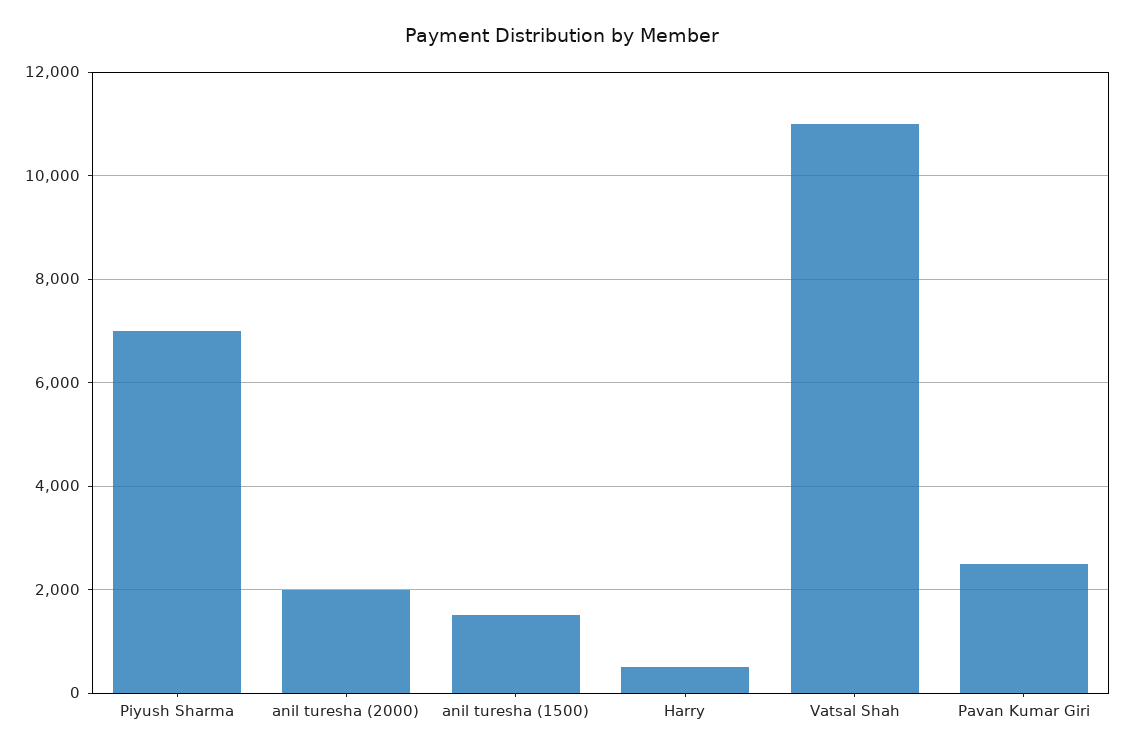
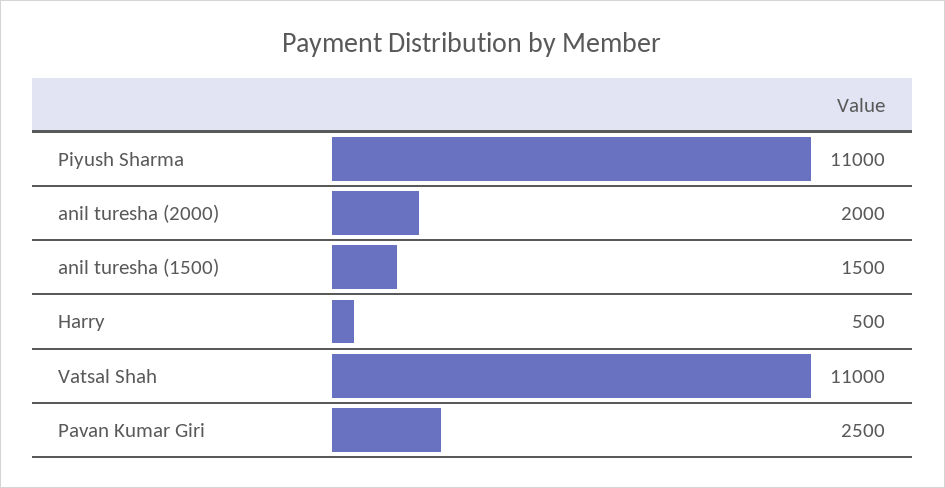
Piyush Sharma: 7000 -> 11000

